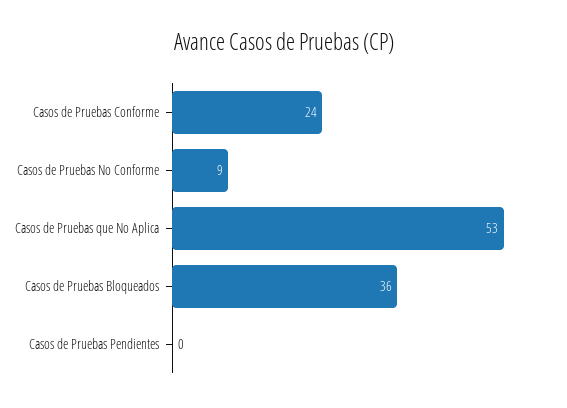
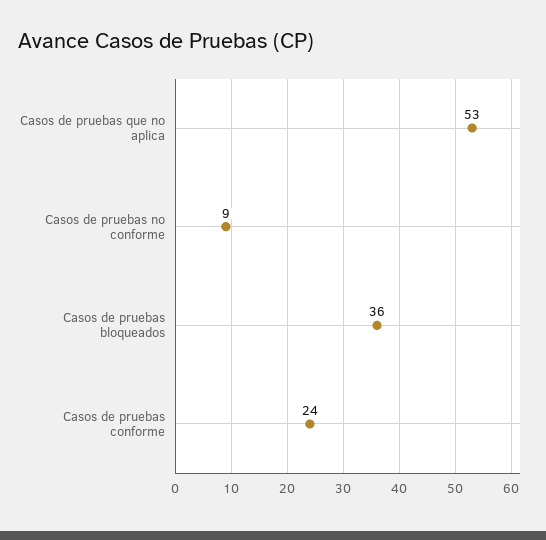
Casos de Pruebas Pendientes: 0 -> none

